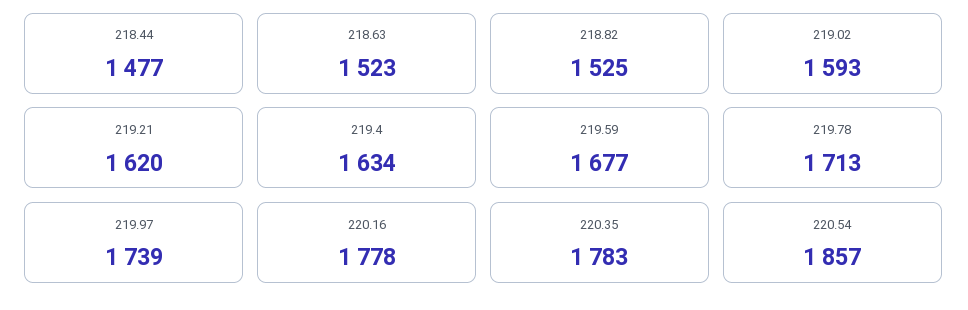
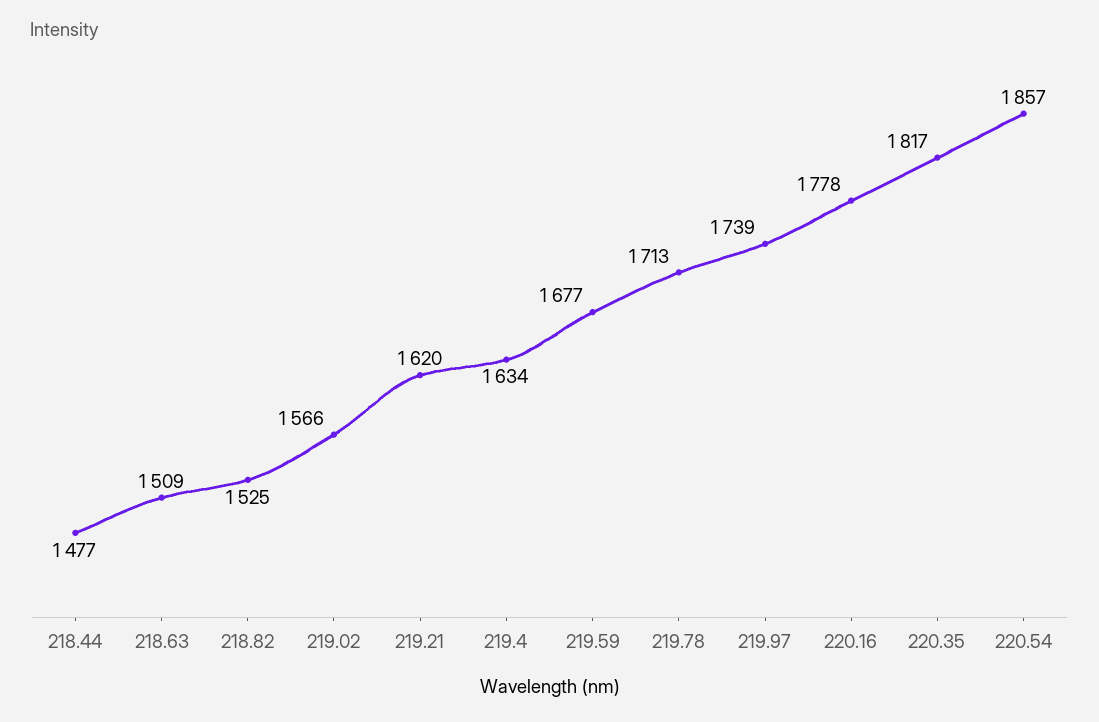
218.63: 1523 -> 1509
219.02: 1593 -> 1566
220.35: 1783 -> 1817

